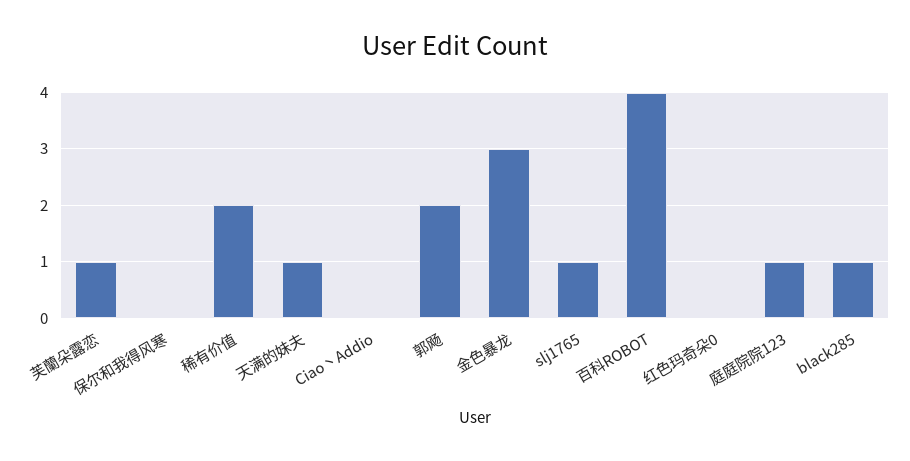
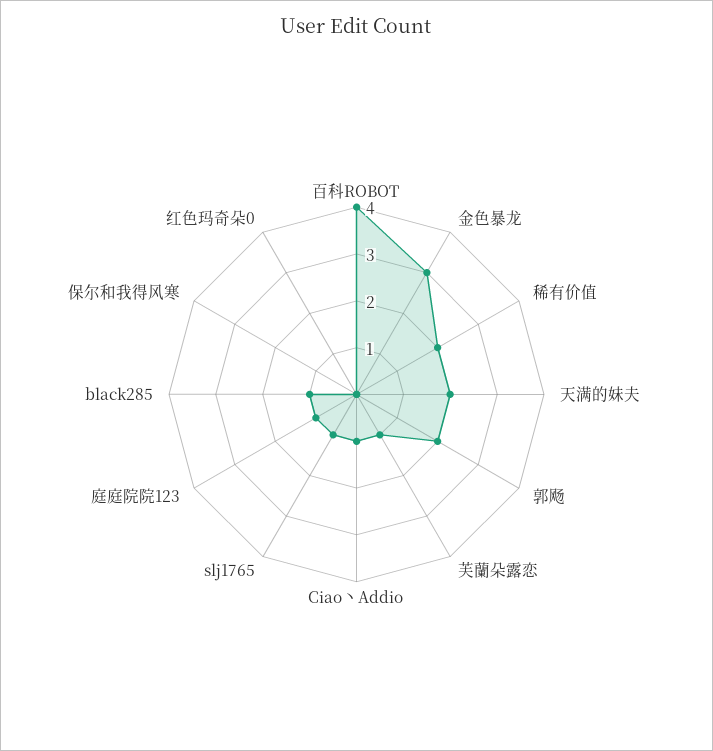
天满的妹夫: 1 -> 2
Ciao丶Addio: 0 -> 1

